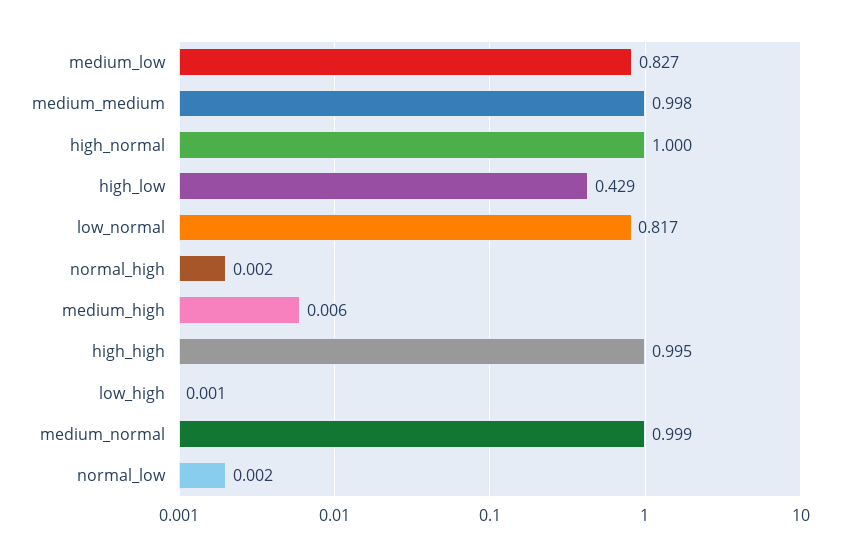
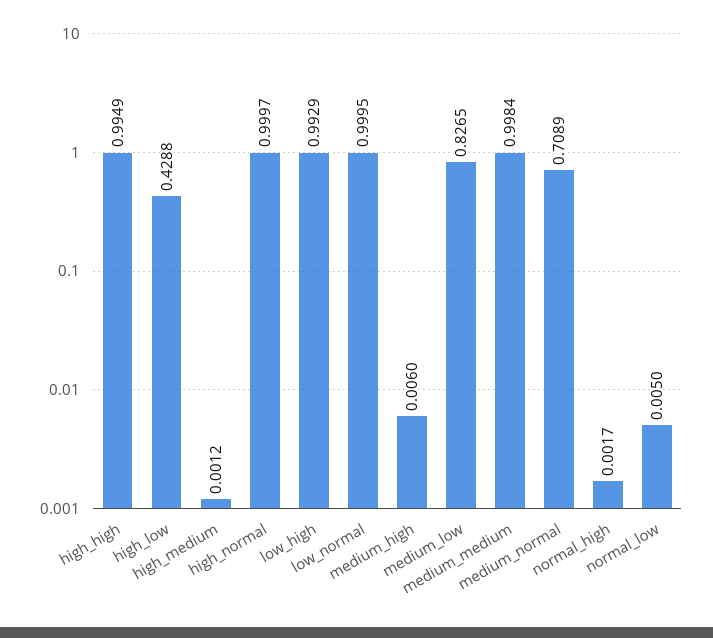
low_normal: 0.817 -> 0.9995
low_high: 0.001 -> 0.9929
medium_normal: 0.999 -> 0.7089
normal_low: 0.002 -> 0.005
high_medium: none -> 0.0012

